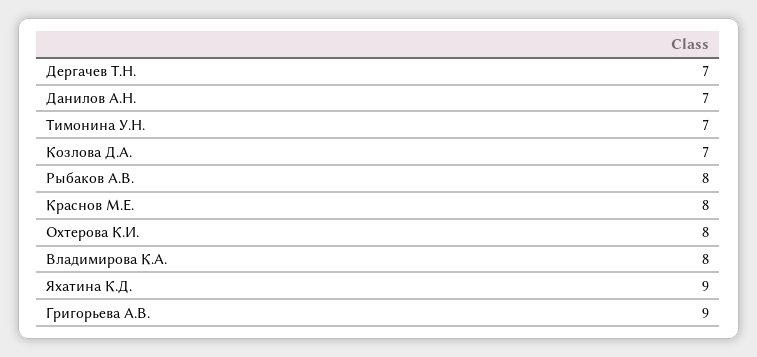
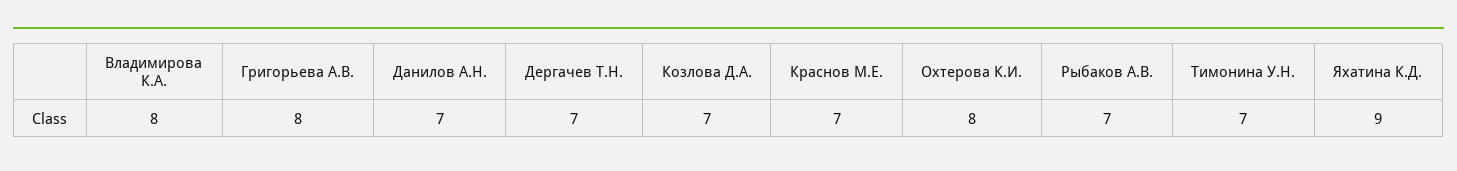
Рыбаков А.В.: 8 -> 7
Краснов М.Е.: 8 -> 7
Григорьева А.В.: 9 -> 8

